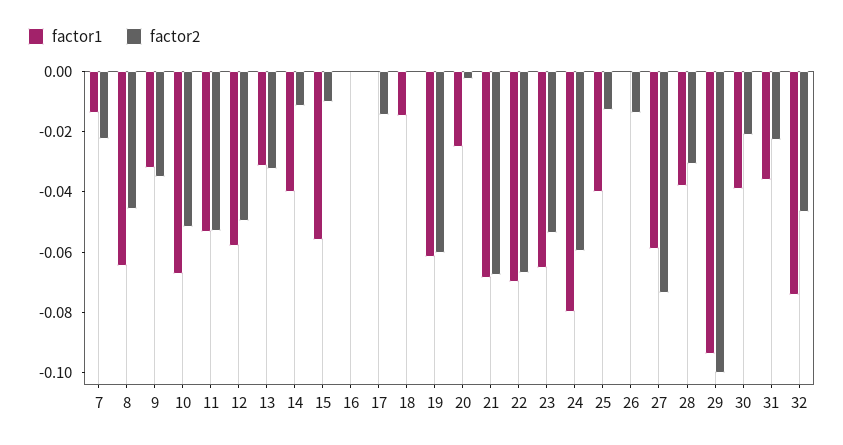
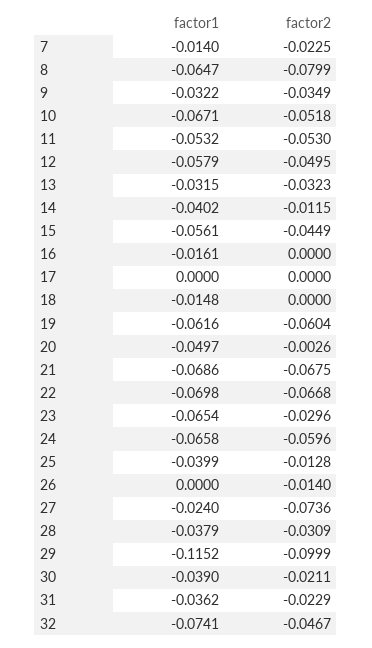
factor2, 8: -0.045 -> -0.0799
factor2, 15: -0.01 -> -0.0449
factor1, 16: 0 -> -0.0161
factor2, 17: -0.015 -> 0
factor1, 20: -0.025 -> -0.0497
factor2, 23: -0.055 -> -0.0296
factor1, 24: -0.08 -> -0.0658
factor1, 27: -0.06 -> -0.024
factor1, 29: -0.095 -> -0.1152

